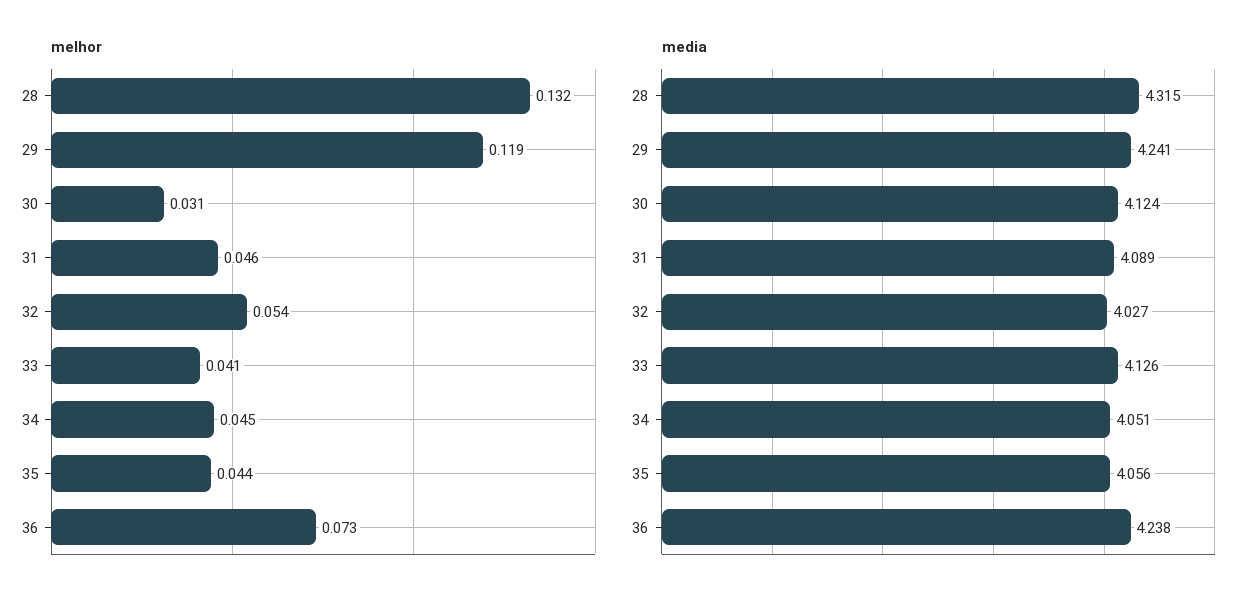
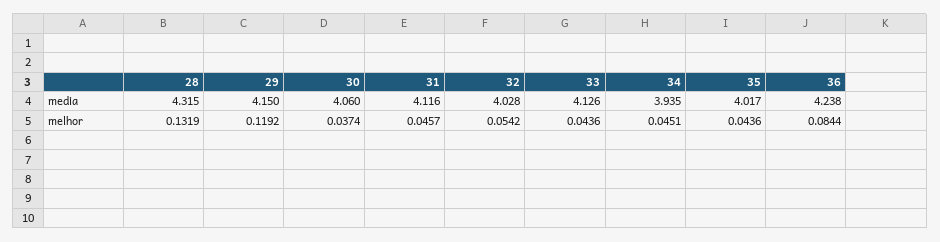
melhor, 30: 0.031 -> 0.0374
melhor, 33: 0.041 -> 0.0436
melhor, 36: 0.073 -> 0.0844
media, 29: 4.241 -> 4.15
media, 30: 4.124 -> 4.06
media, 31: 4.089 -> 4.116
media, 32: 4.027 -> 4.028
media, 34: 4.051 -> 3.935
media, 35: 4.056 -> 4.017

